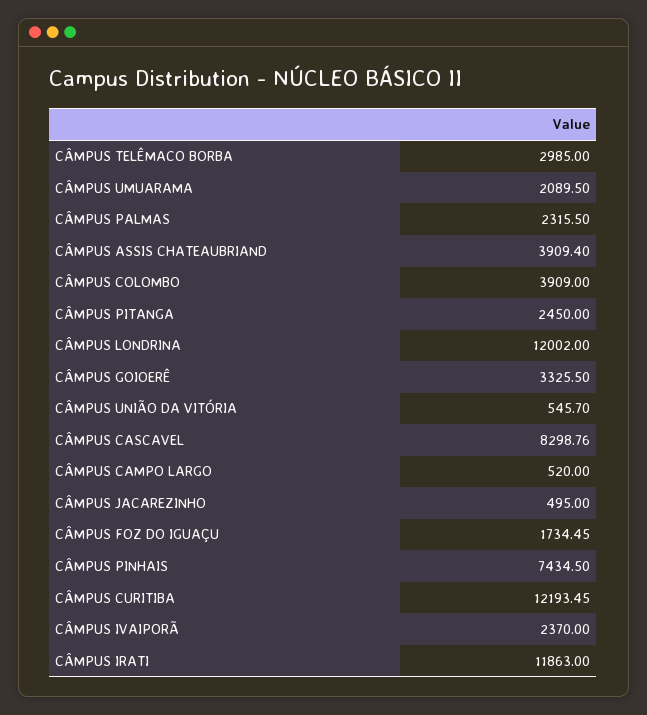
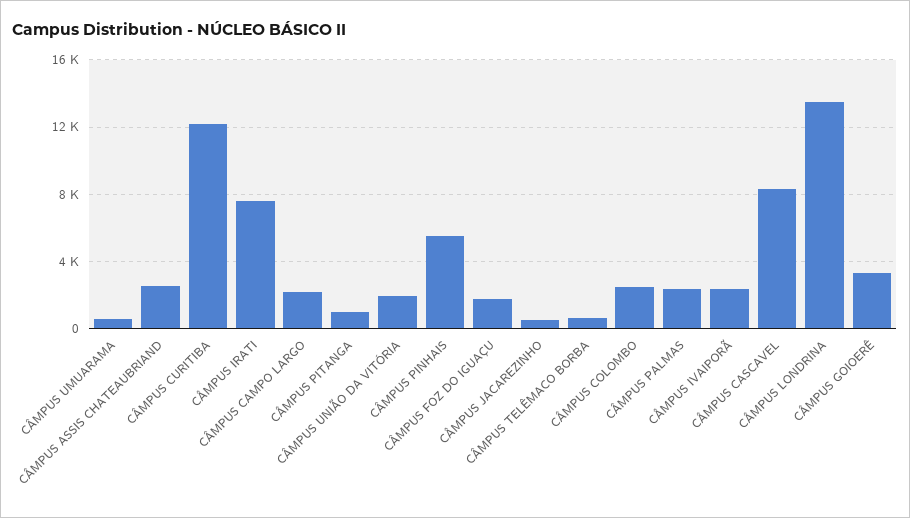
CÂMPUS TELÊMACO BORBA: 2985 -> 500
CÂMPUS UMUARAMA: 2089.5 -> 500
CÂMPUS ASSIS CHATEAUBRIAND: 3909.4 -> 2500
CÂMPUS COLOMBO: 3909 -> 2500
CÂMPUS PITANGA: 2450 -> 1000
CÂMPUS LONDRINA: 12002 -> 13500
CÂMPUS UNIÃO DA VITÓRIA: 545.7 -> 2000
CÂMPUS CAMPO LARGO: 520 -> 2000
CÂMPUS PINHAIS: 7434.5 -> 5500
CÂMPUS IRATI: 11863 -> 7500

